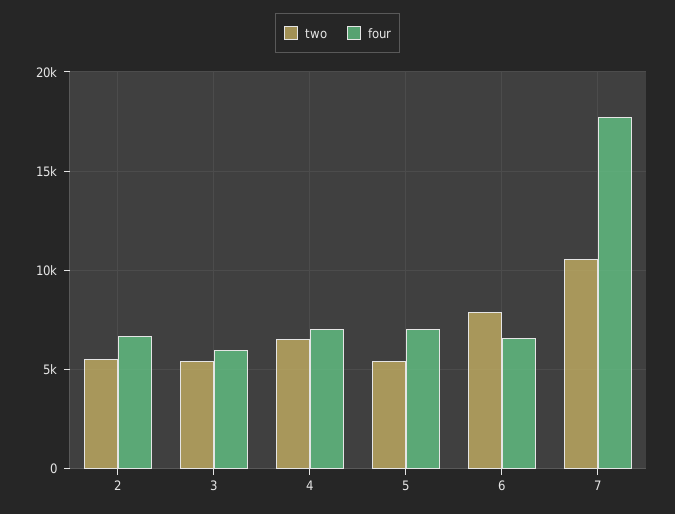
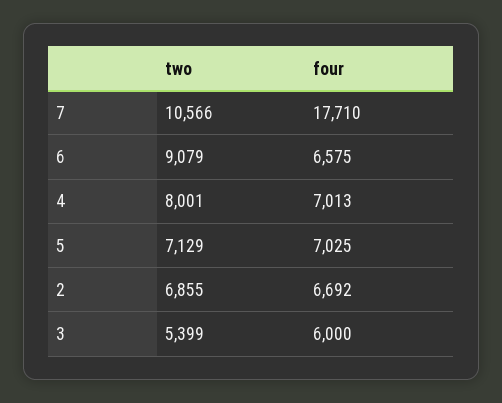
two, 2: 5500 -> 6855
two, 4: 6500 -> 8001
two, 5: 5500 -> 7129
two, 6: 8000 -> 9079

